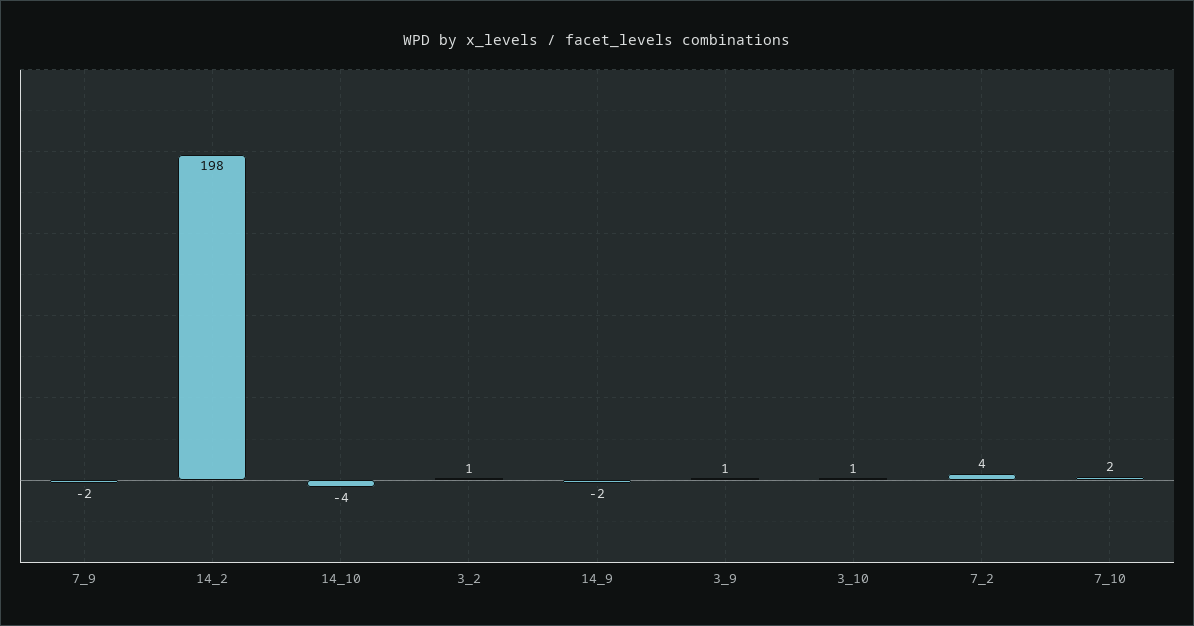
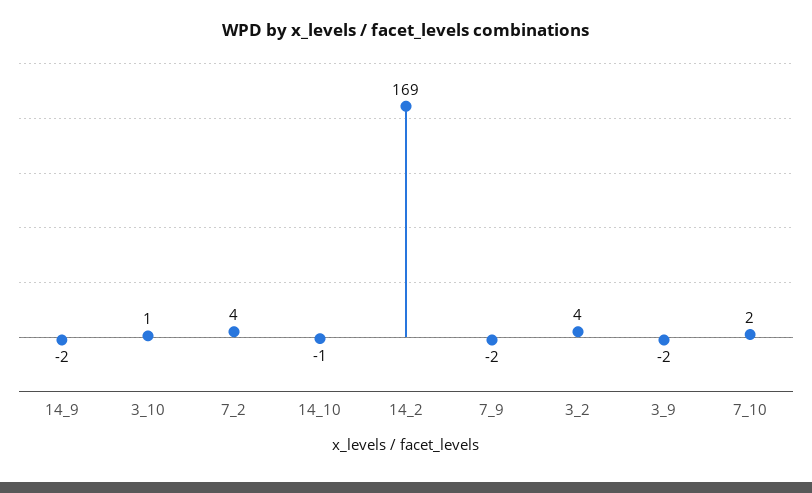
14_2: 198 -> 169
14_10: -4 -> -1
3_2: 1 -> 4
3_9: 1 -> -2

